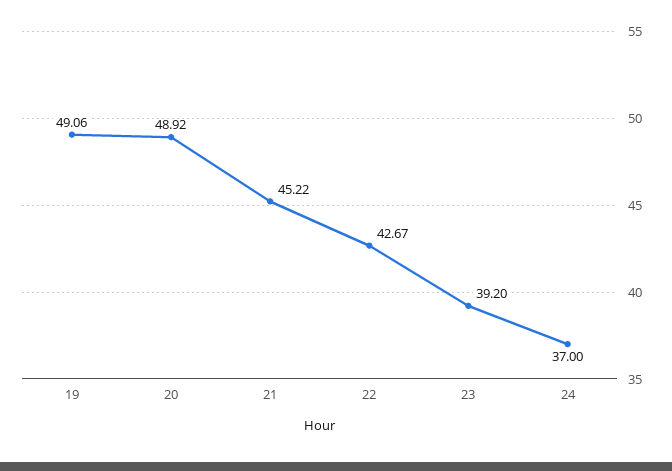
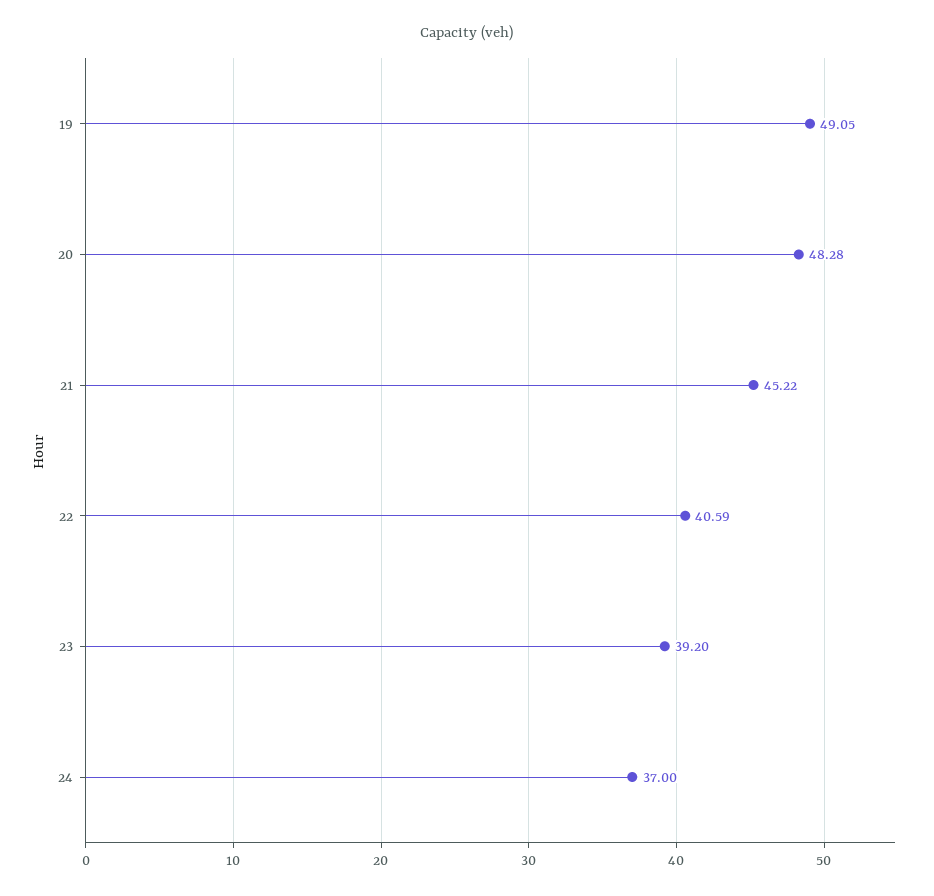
19: 49.06 -> 49.05
20: 48.92 -> 48.28
22: 42.67 -> 40.59

